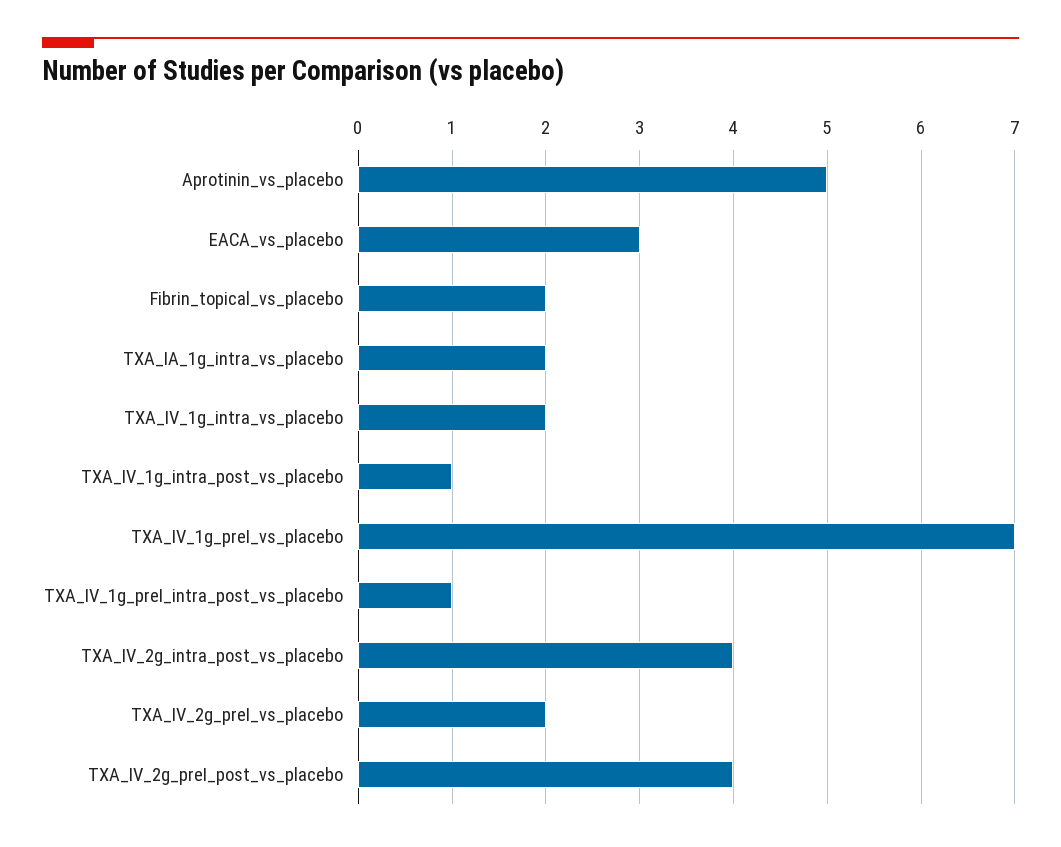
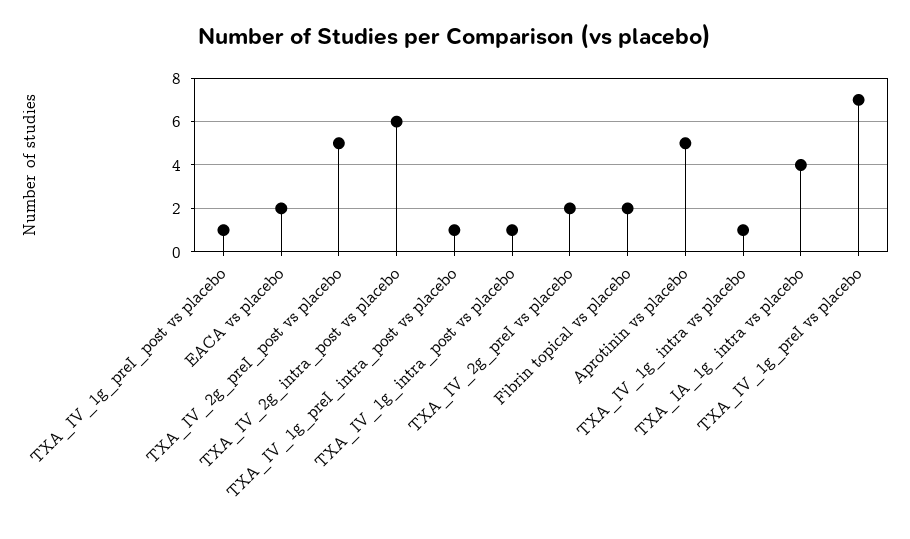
EACA_vs_placebo: 3 -> 2
TXA_IA_1g_intra_vs_placebo: 2 -> 4
TXA_IV_1g_intra_vs_placebo: 2 -> 1
TXA_IV_2g_intra_post_vs_placebo: 4 -> 6
TXA_IV_2g_preI_post_vs_placebo: 4 -> 5
TXA_IV_1g_preI_post vs placebo: none -> 1

